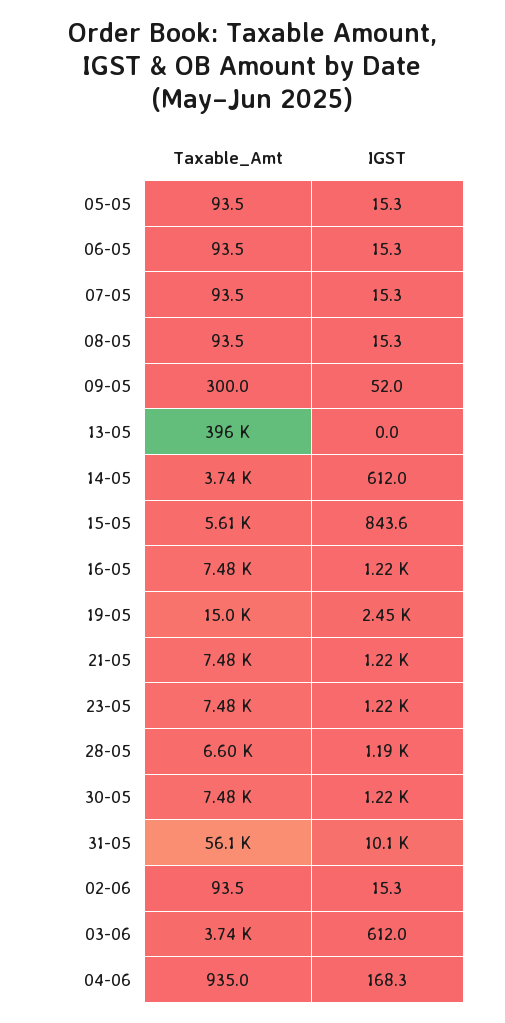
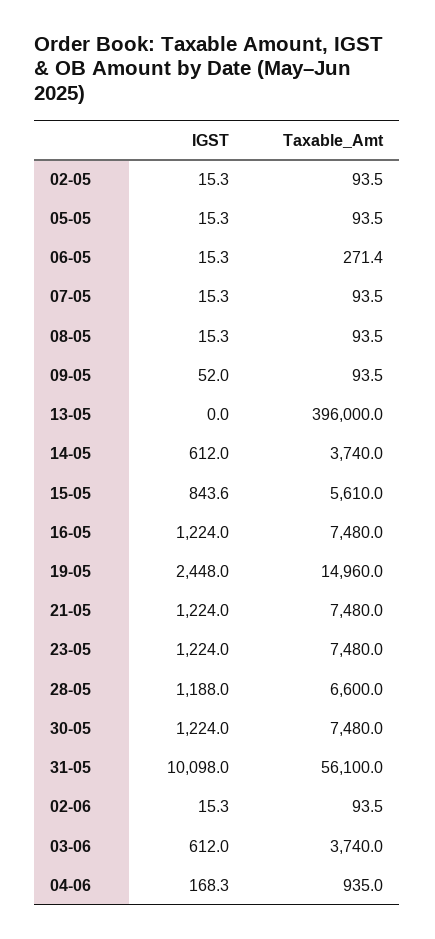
Taxable_Amt, 06-05: 93.5 -> 271.4
Taxable_Amt, 09-05: 300 -> 93.5
IGST, 02-05: none -> 15.3
Taxable_Amt, 02-05: none -> 93.5

